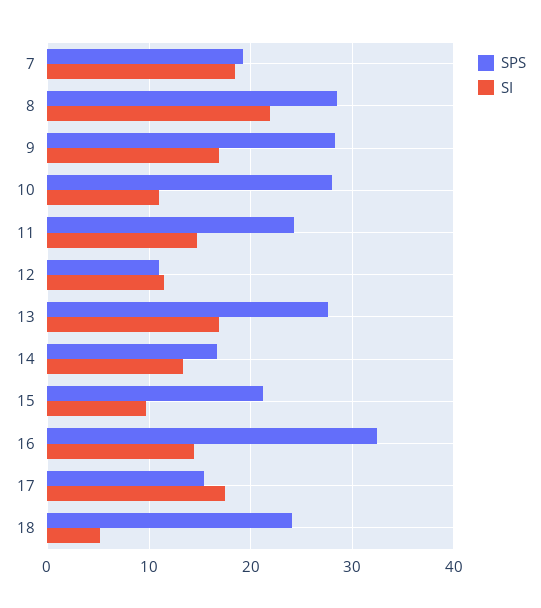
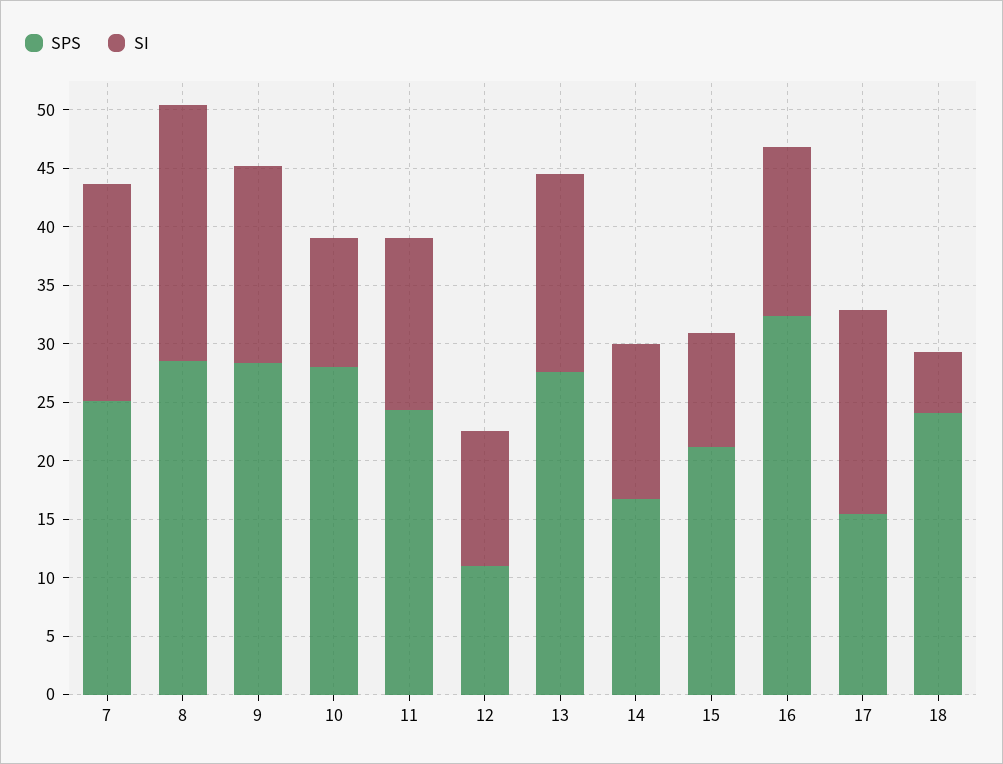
SPS, 7: 19 -> 25

